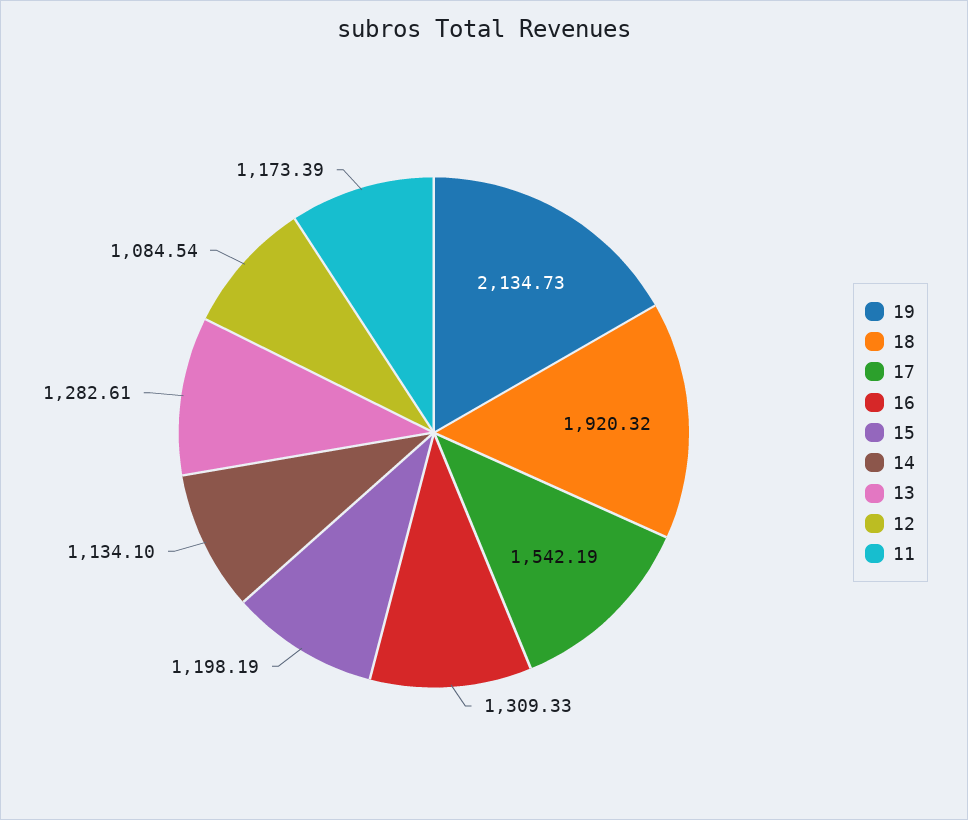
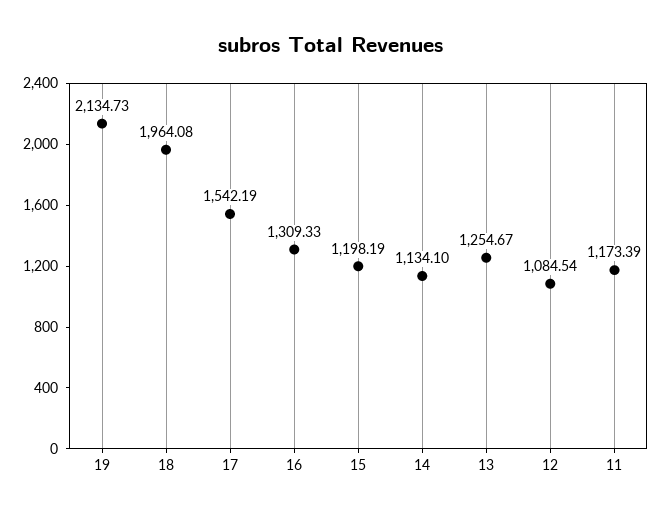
18: 1920.32 -> 1964.08
13: 1282.61 -> 1254.67

